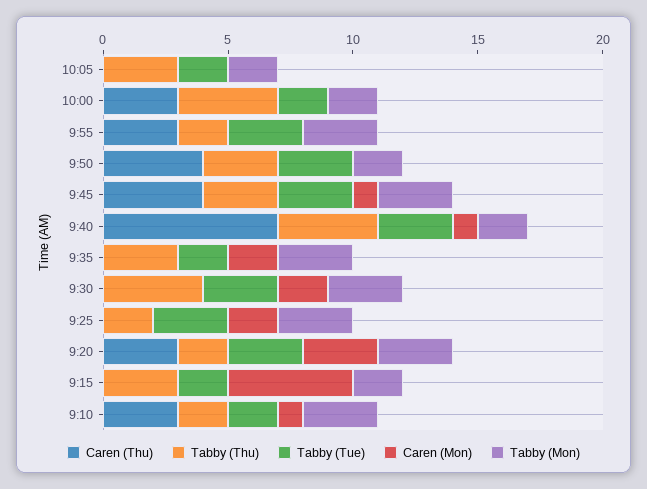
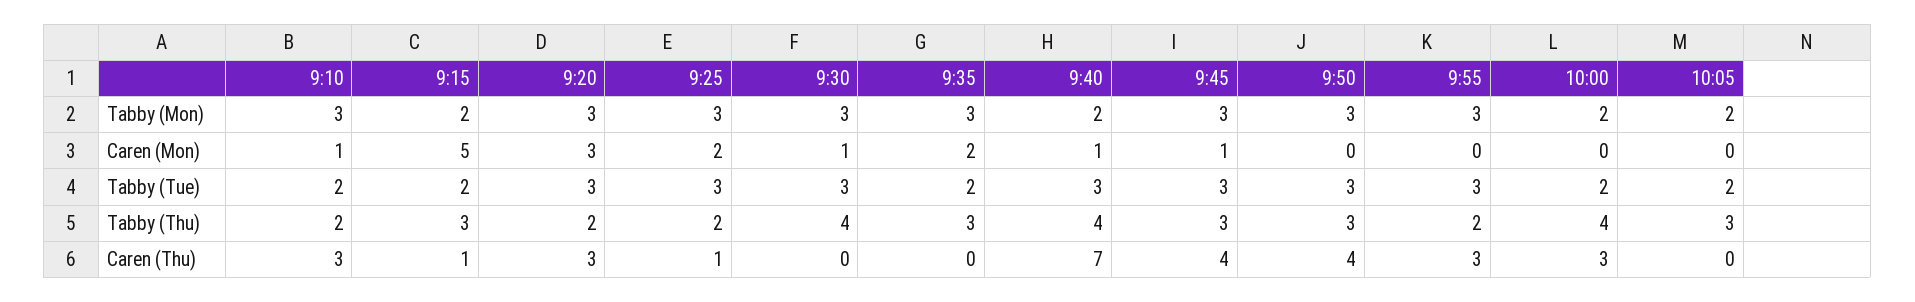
Tabby (Mon), 9:50: 2 -> 3
Caren (Mon), 9:30: 2 -> 1
Caren (Thu), 9:25: 0 -> 1
Caren (Thu), 9:15: 0 -> 1

